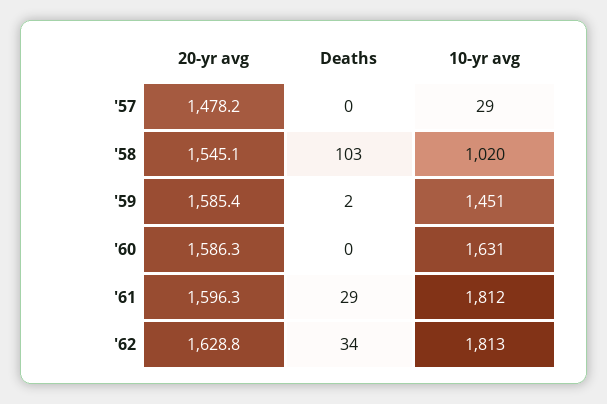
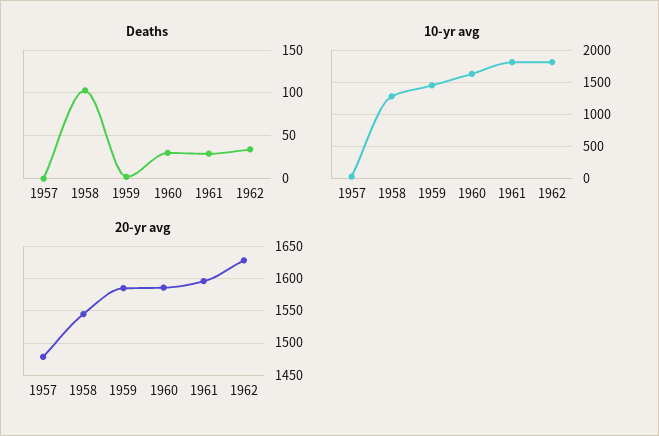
10-yr avg, '58: 1020 -> 1300
Deaths, '60: 0 -> 30

